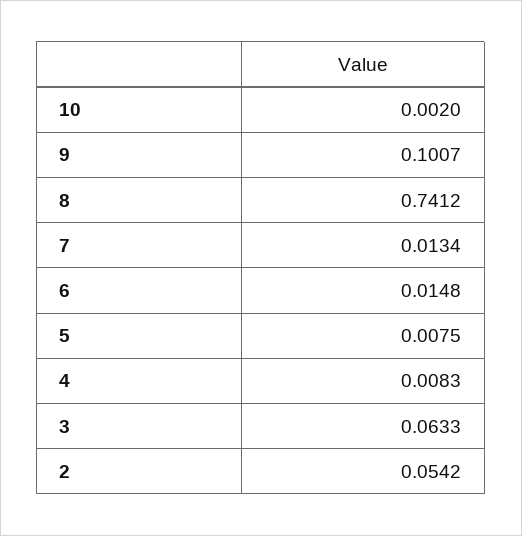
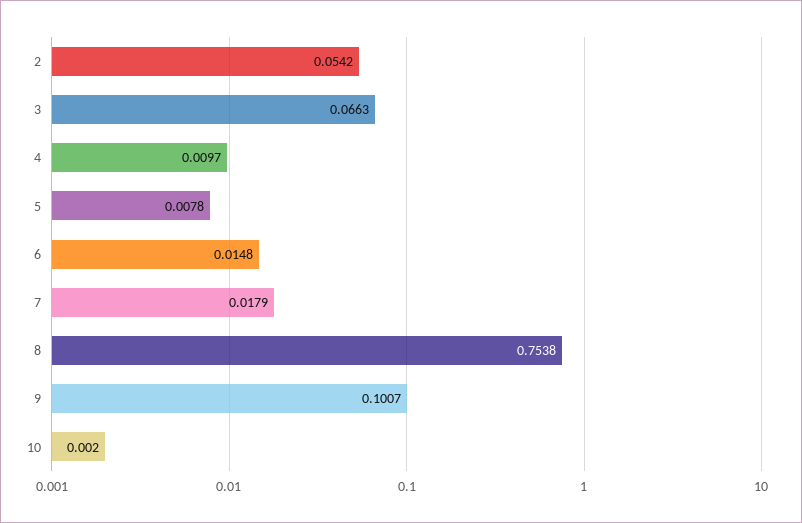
8: 0.7412 -> 0.7538
7: 0.0134 -> 0.0179
5: 0.0075 -> 0.0078
4: 0.0083 -> 0.0097
3: 0.0633 -> 0.0663

